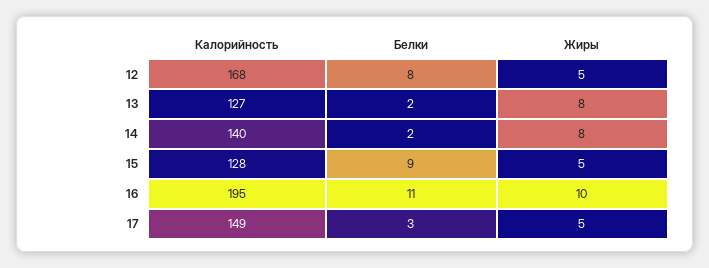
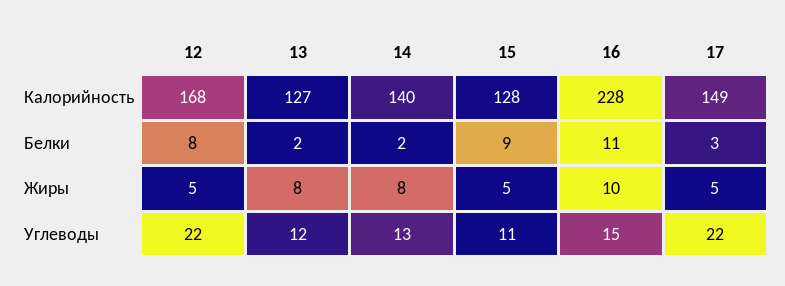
Калорийность, 16: 195 -> 228
Углеводы, 12: none -> 22
Углеводы, 13: none -> 12
Углеводы, 14: none -> 13
Углеводы, 15: none -> 11
Углеводы, 16: none -> 15
Углеводы, 17: none -> 22

